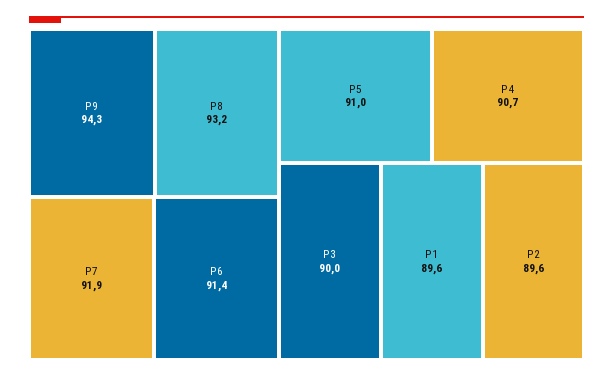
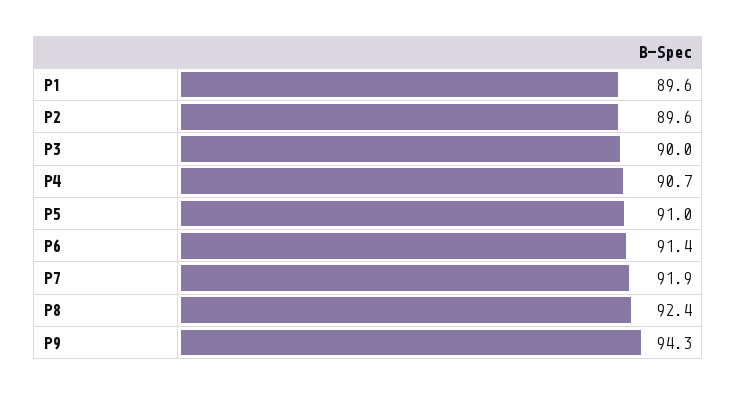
P8: 93.2 -> 92.4

